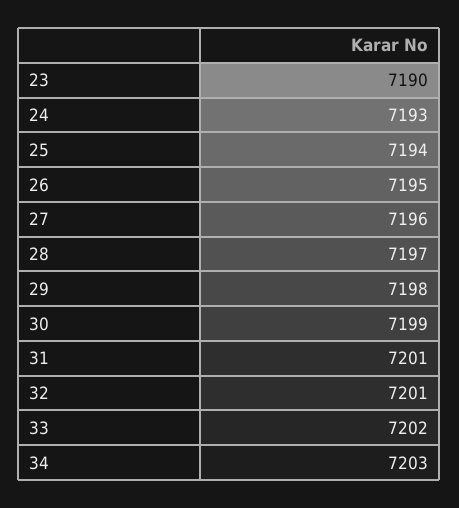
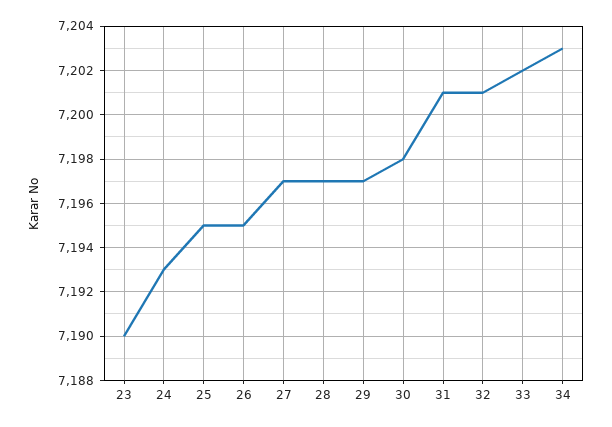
25: 7194 -> 7195
27: 7196 -> 7197
29: 7198 -> 7197
30: 7199 -> 7198

